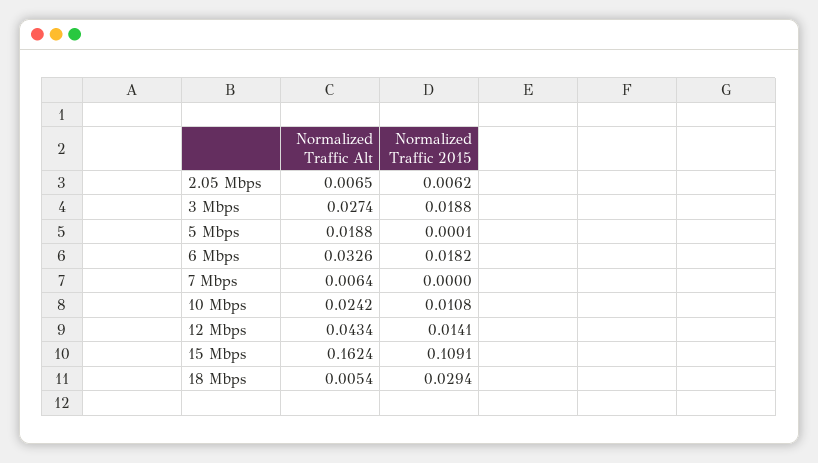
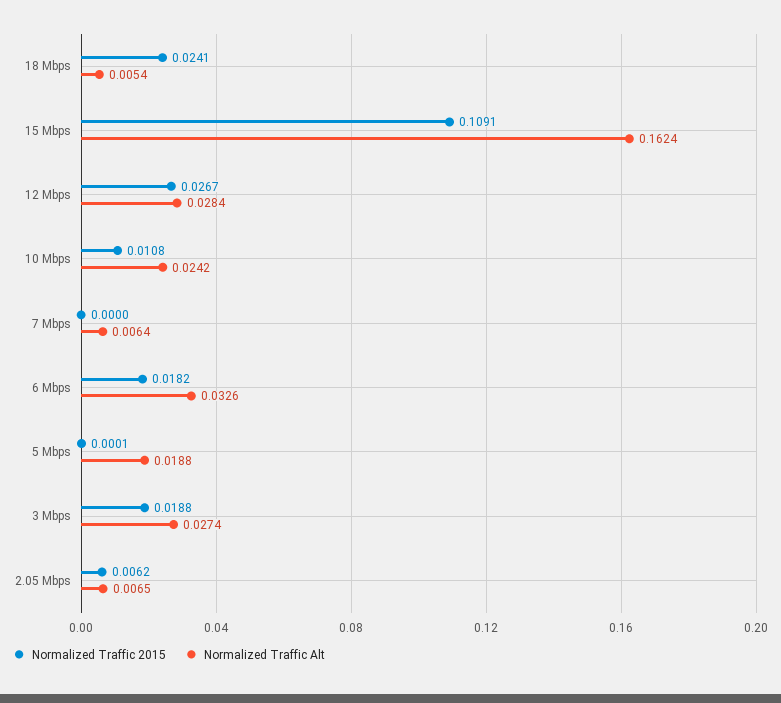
Normalized Traffic Alt, 12 Mbps: 0.0434 -> 0.0284
Normalized Traffic 2015, 12 Mbps: 0.0141 -> 0.0267
Normalized Traffic 2015, 18 Mbps: 0.0294 -> 0.0241

